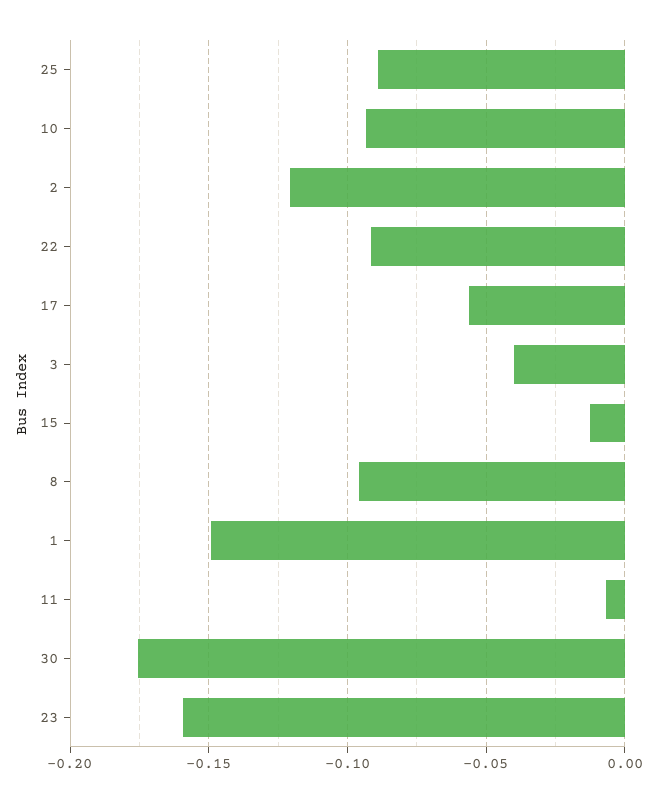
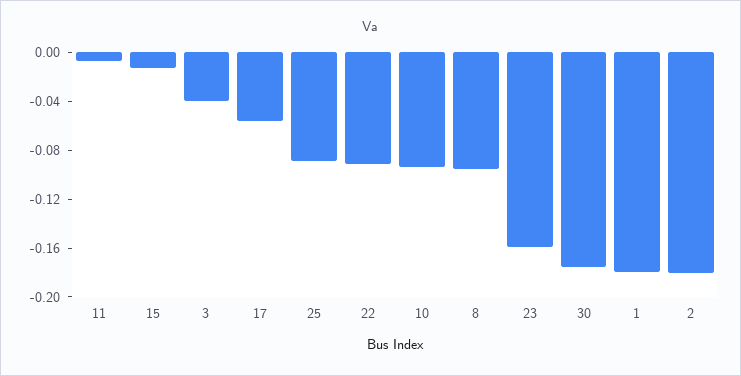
2: -0.12 -> -0.18
1: -0.15 -> -0.18

